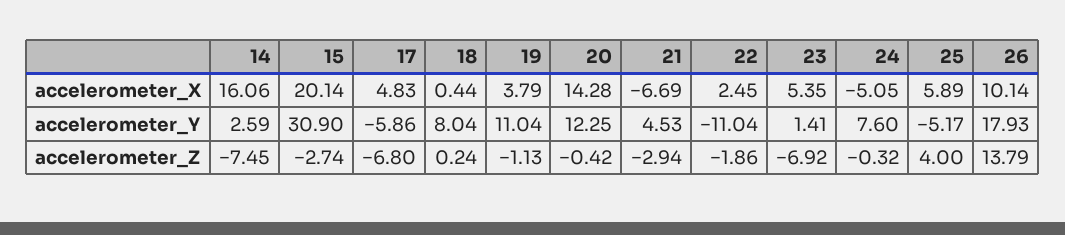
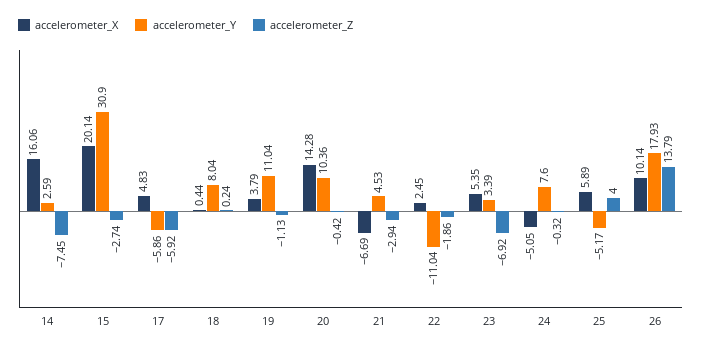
accelerometer_Y, 20: 12.25 -> 10.36
accelerometer_Y, 23: 1.41 -> 3.39
accelerometer_Z, 17: -6.8 -> -5.92

